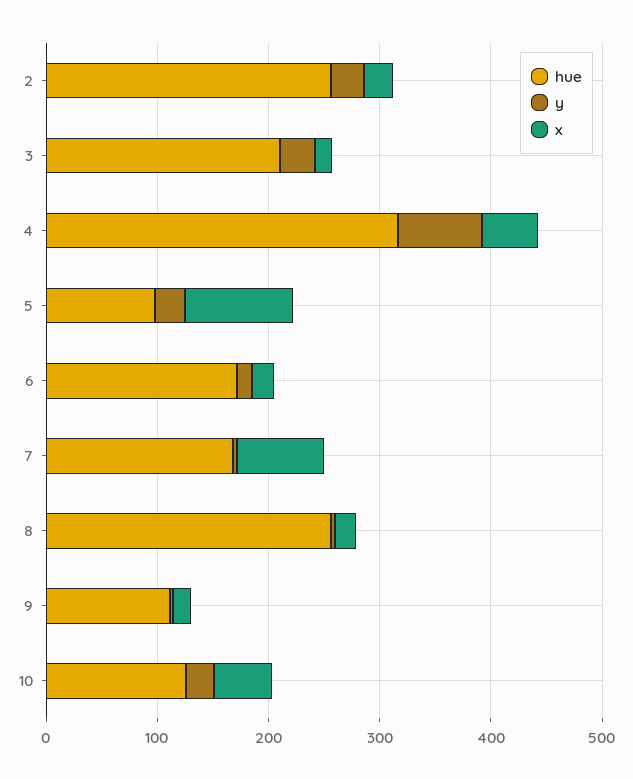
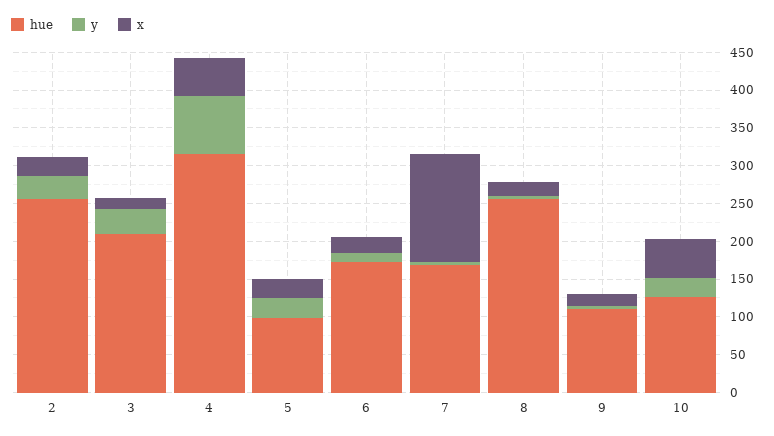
x, 5: 100 -> 25
x, 7: 80 -> 150

